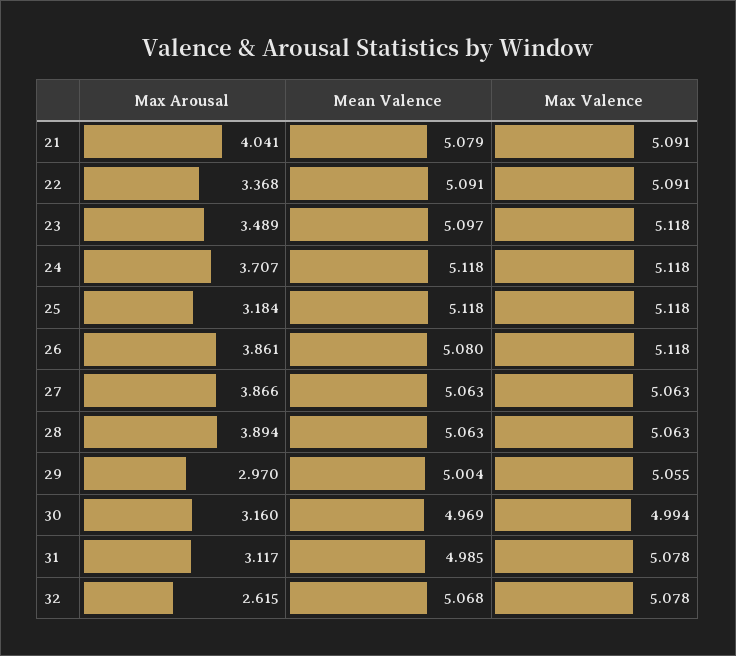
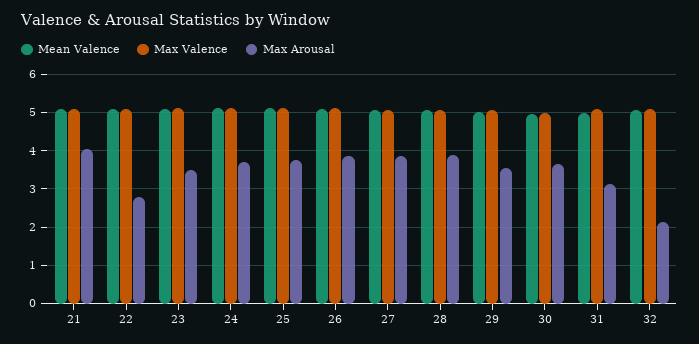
Max Arousal, 22: 3.368 -> 2.8
Max Arousal, 25: 3.184 -> 3.8
Max Arousal, 29: 2.97 -> 3.6
Max Arousal, 30: 3.16 -> 3.6
Max Arousal, 32: 2.615 -> 2.2

